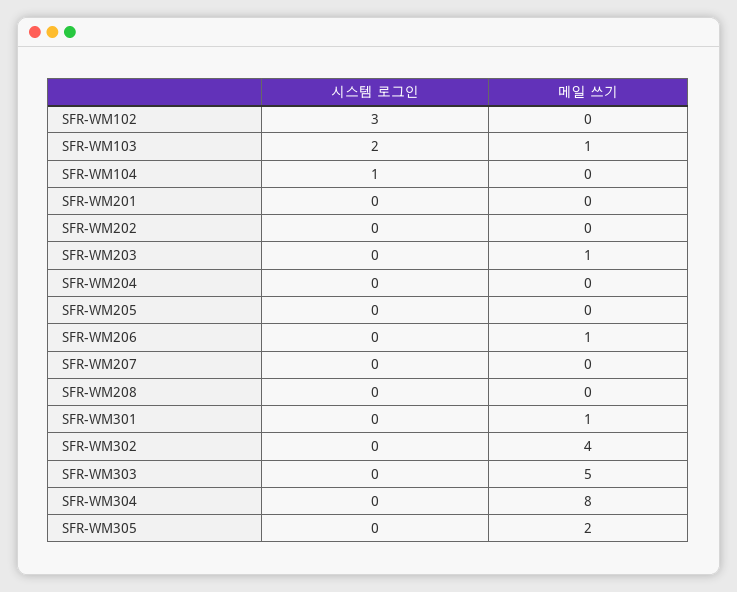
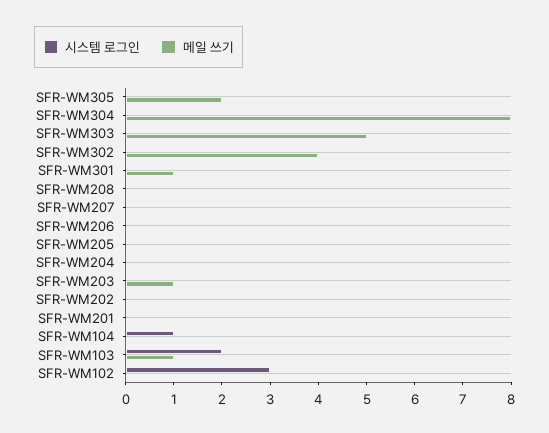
메일 쓰기, SFR-WM206: 1 -> 0

